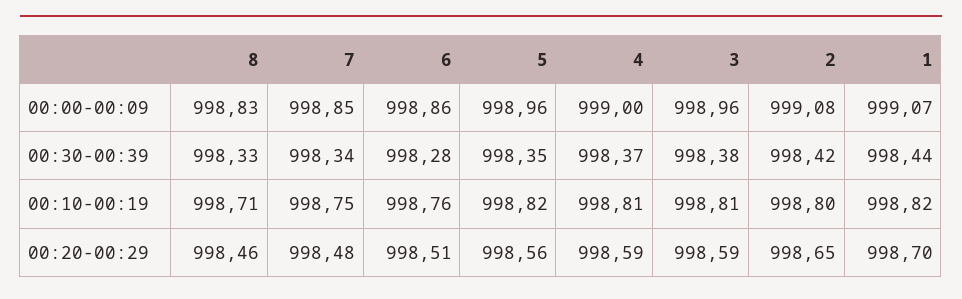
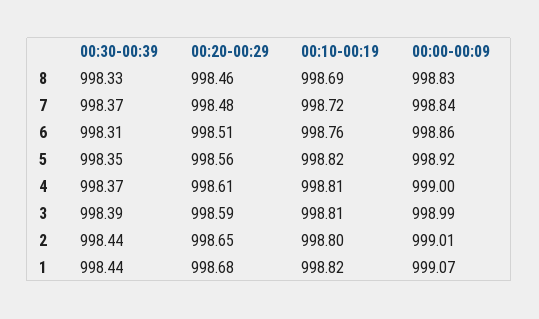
7, 00:00-00:09: 998.85 -> 998.84
5, 00:00-00:09: 998.96 -> 998.92
3, 00:00-00:09: 998.96 -> 998.99
2, 00:00-00:09: 999.08 -> 999.01
7, 00:30-00:39: 998.34 -> 998.37
6, 00:30-00:39: 998.28 -> 998.31
3, 00:30-00:39: 998.38 -> 998.39
2, 00:30-00:39: 998.42 -> 998.44
8, 00:10-00:19: 998.71 -> 998.69
7, 00:10-00:19: 998.75 -> 998.72
4, 00:20-00:29: 998.59 -> 998.61
1, 00:20-00:29: 998.7 -> 998.68

